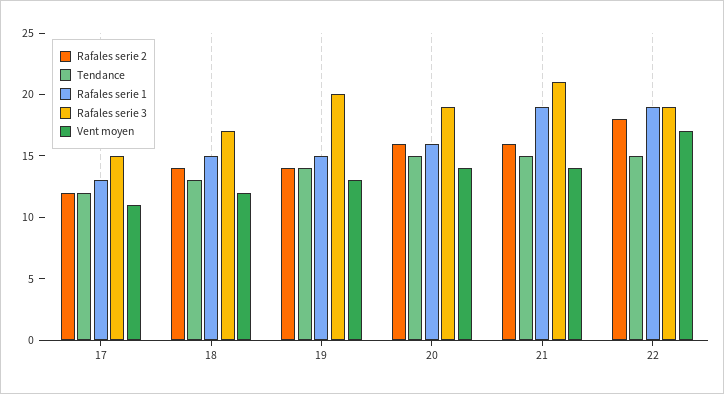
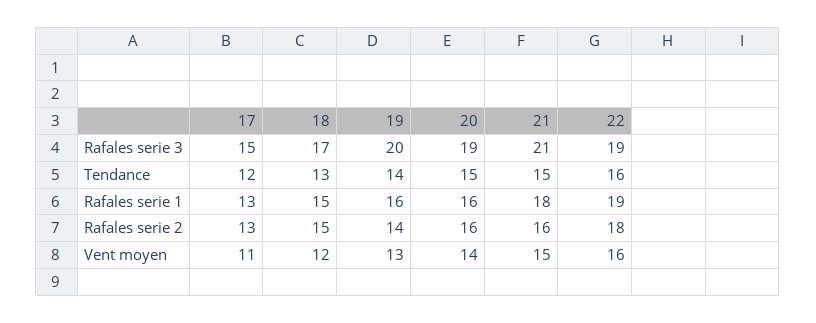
Rafales serie 2, 17: 12 -> 13
Rafales serie 2, 18: 14 -> 15
Rafales serie 1, 19: 15 -> 16
Rafales serie 1, 21: 19 -> 18
Vent moyen, 21: 14 -> 15
Tendance, 22: 15 -> 16
Vent moyen, 22: 17 -> 16

